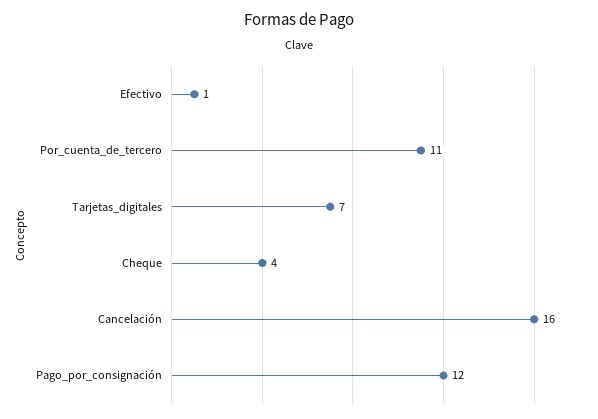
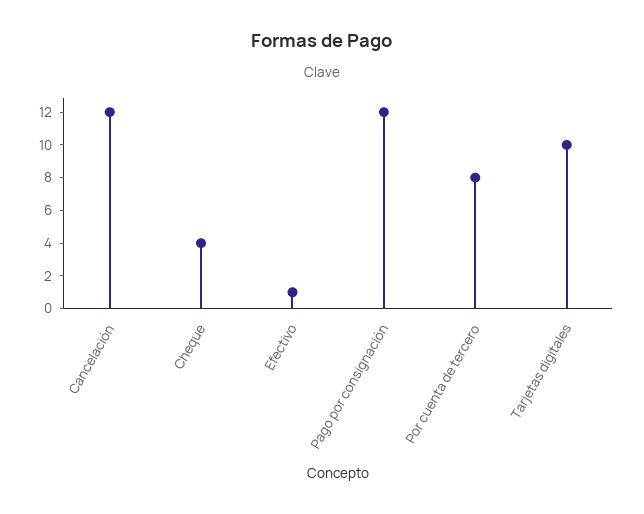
Por_cuenta_de_tercero: 11 -> 8
Tarjetas_digitales: 7 -> 10
Cancelación: 16 -> 12

